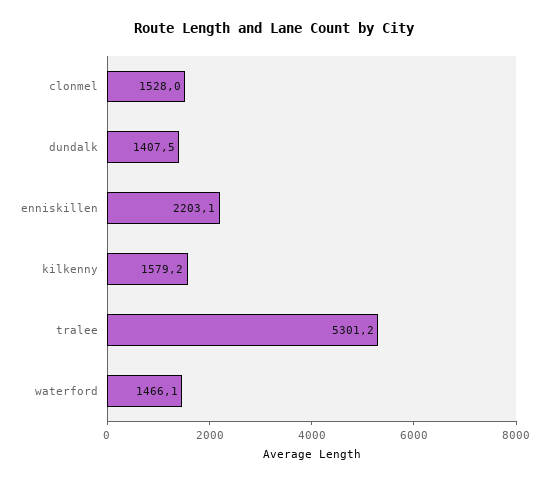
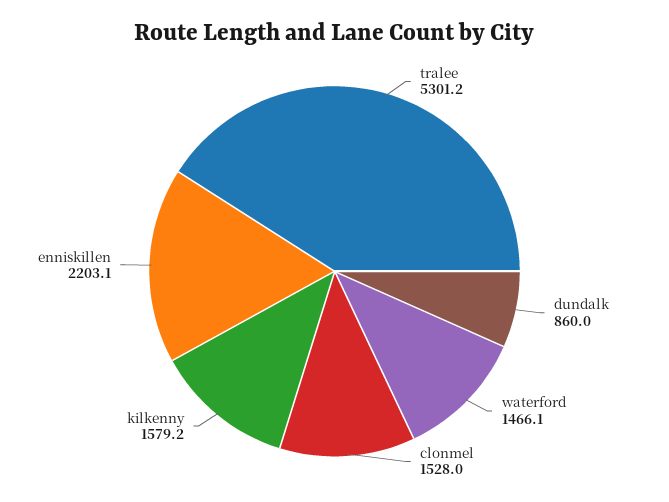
dundalk: 1407.5 -> 860

